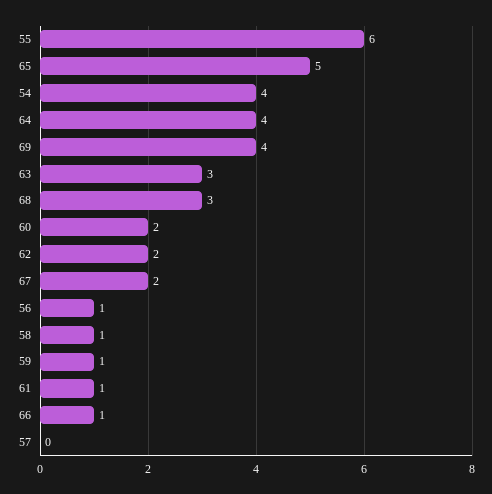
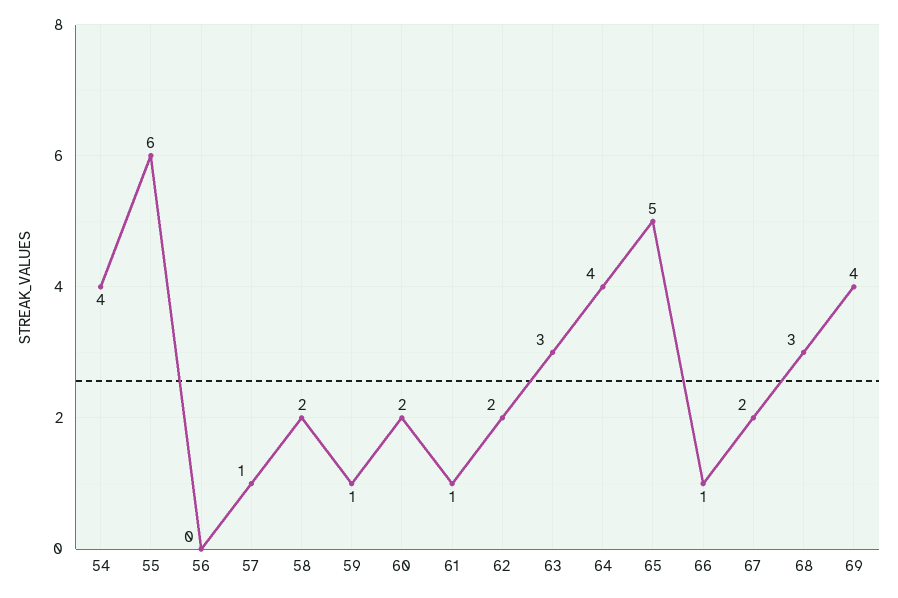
56: 1 -> 0
58: 1 -> 2
57: 0 -> 1

